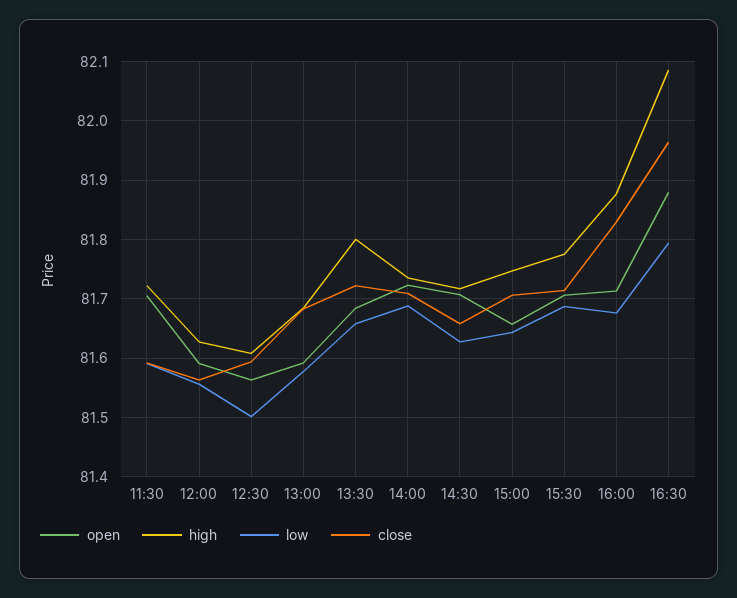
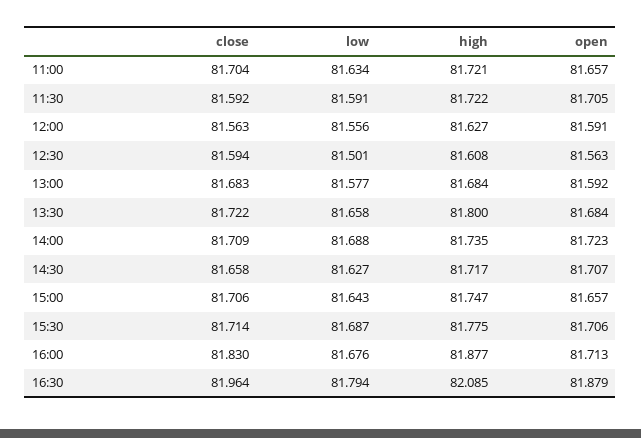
close, 11:00: none -> 81.704
low, 11:00: none -> 81.634
high, 11:00: none -> 81.721
open, 11:00: none -> 81.657

